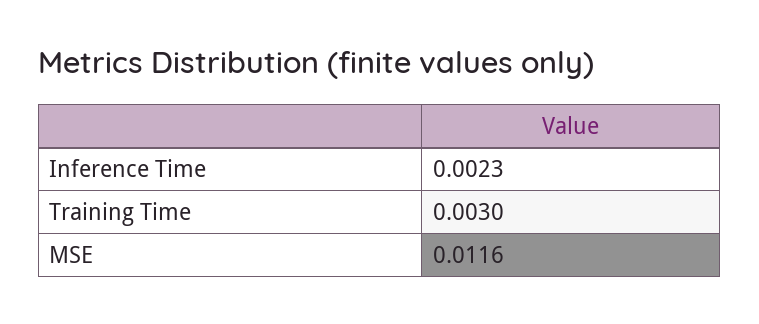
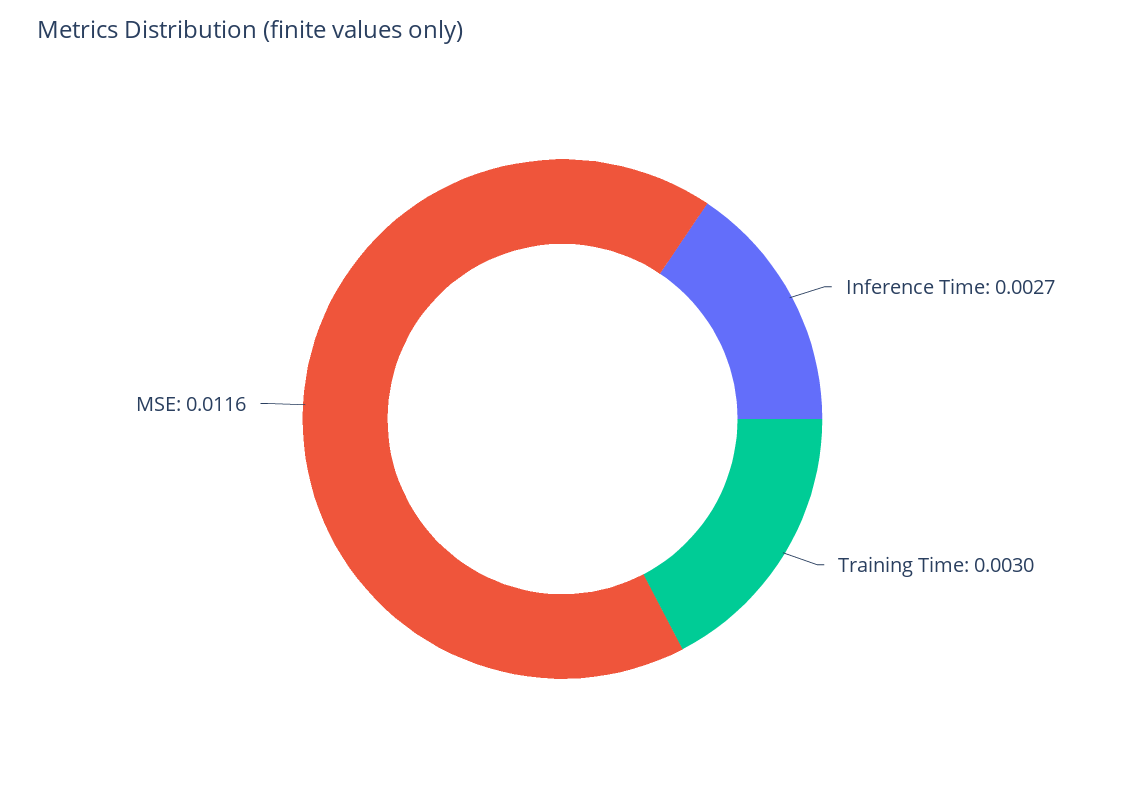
Inference Time: 0.0023 -> 0.0027

